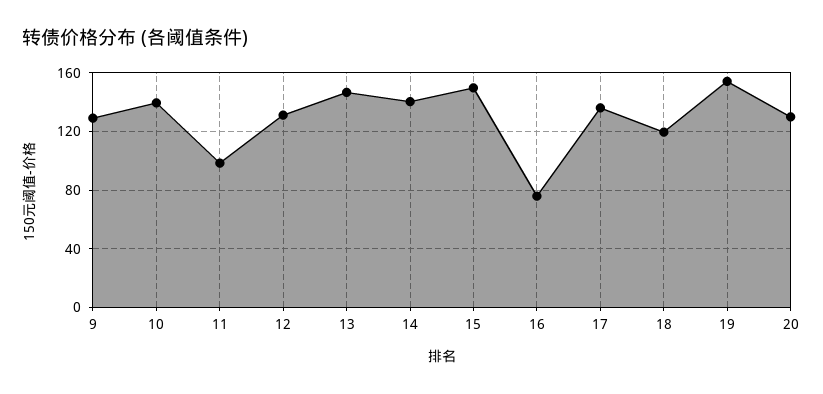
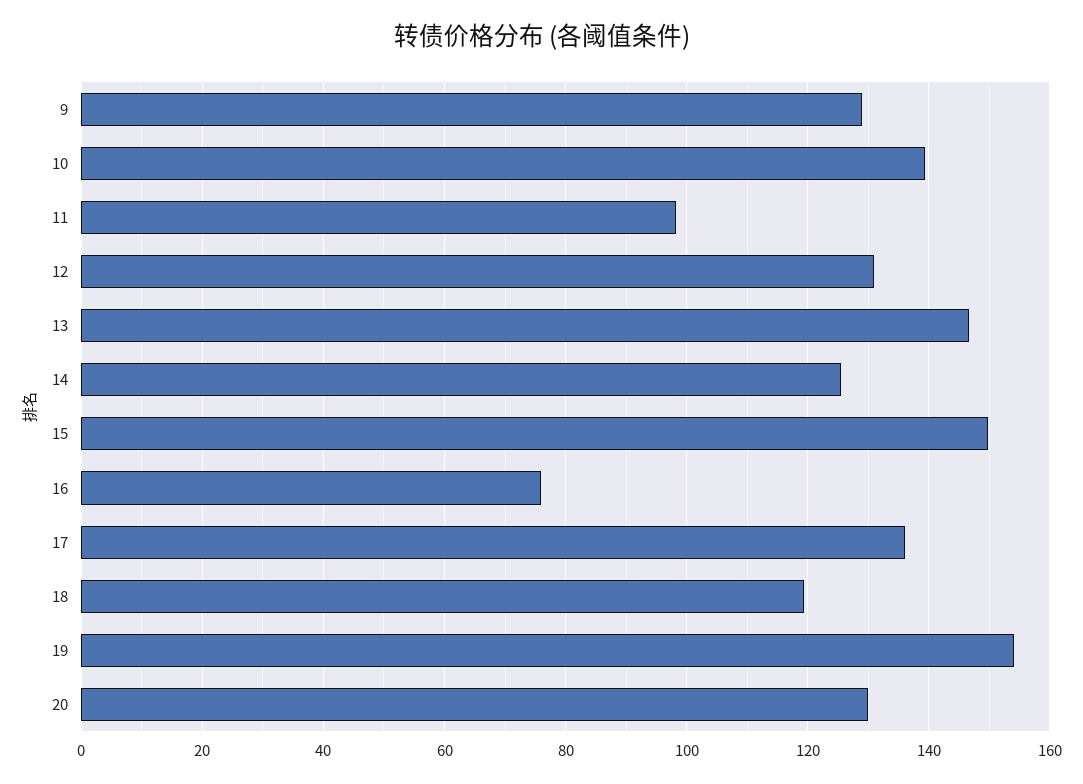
14: 140 -> 126

